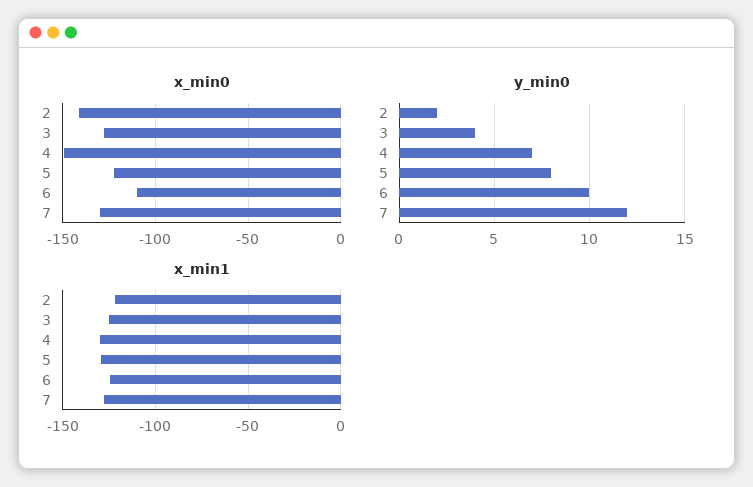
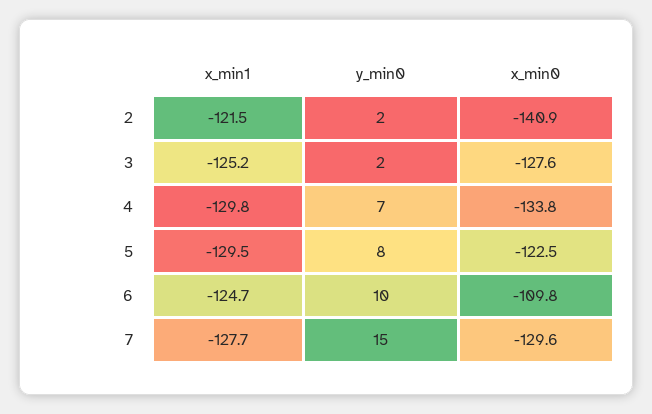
x_min0, 4: -150 -> -133.8
y_min0, 3: 4 -> 2
y_min0, 7: 12 -> 15

